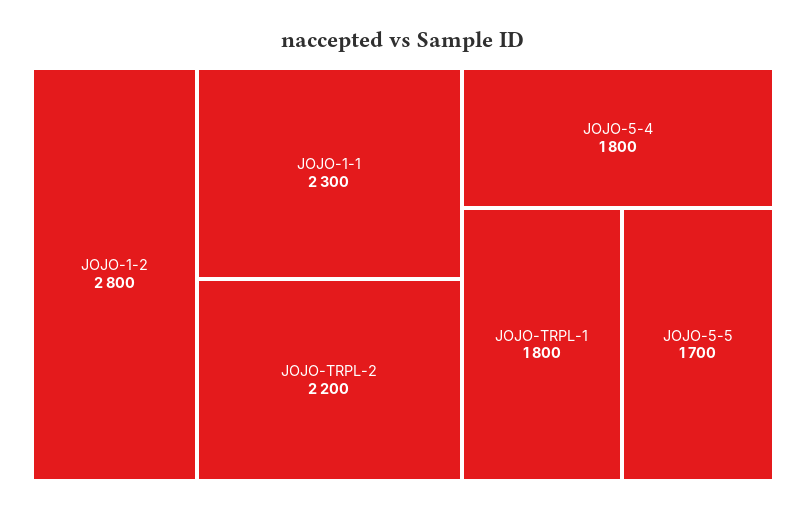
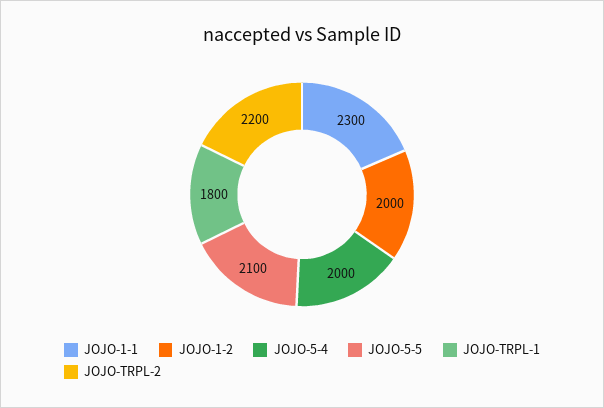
JOJO-1-2: 2800 -> 2000
JOJO-5-4: 1800 -> 2000
JOJO-5-5: 1700 -> 2100

